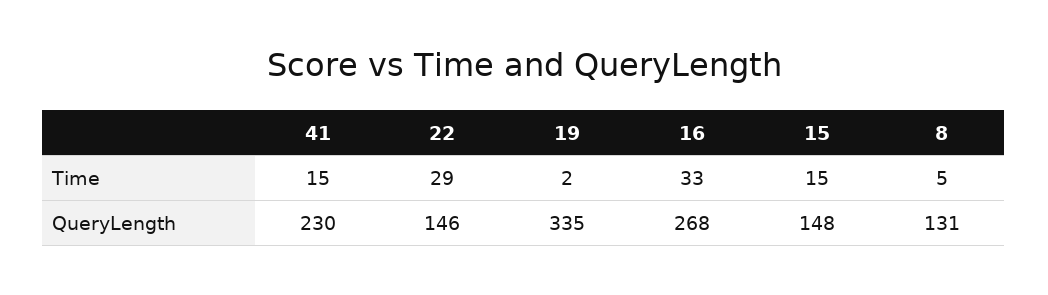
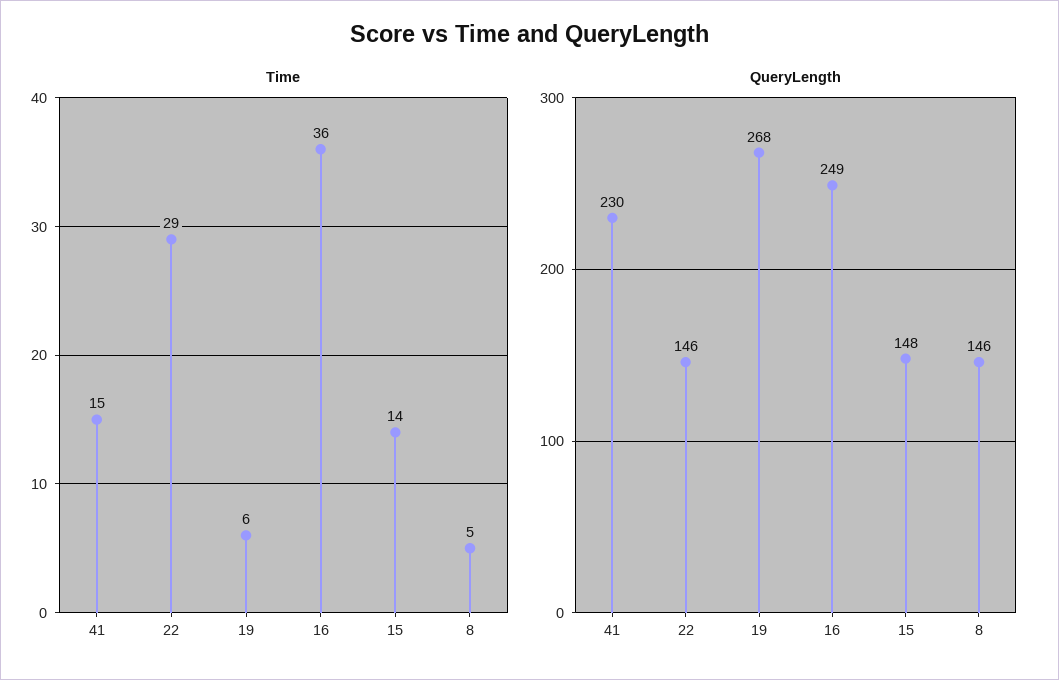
Time, 19: 2 -> 6
Time, 16: 33 -> 36
Time, 15: 15 -> 14
QueryLength, 19: 335 -> 268
QueryLength, 16: 268 -> 249
QueryLength, 8: 131 -> 146

